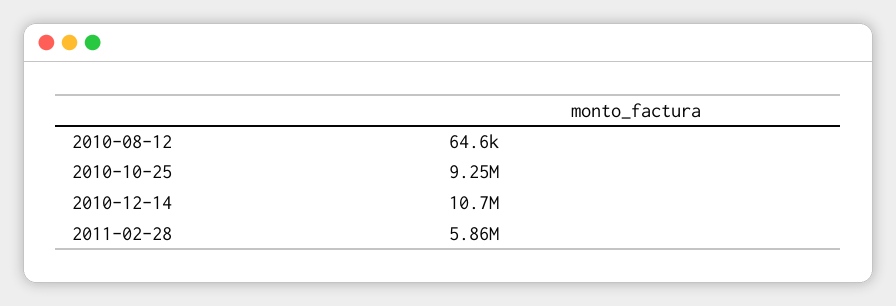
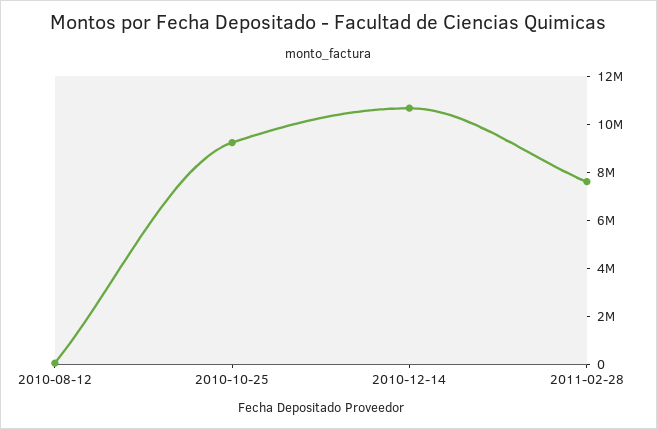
2011-02-28: 5860000 -> 7500000

